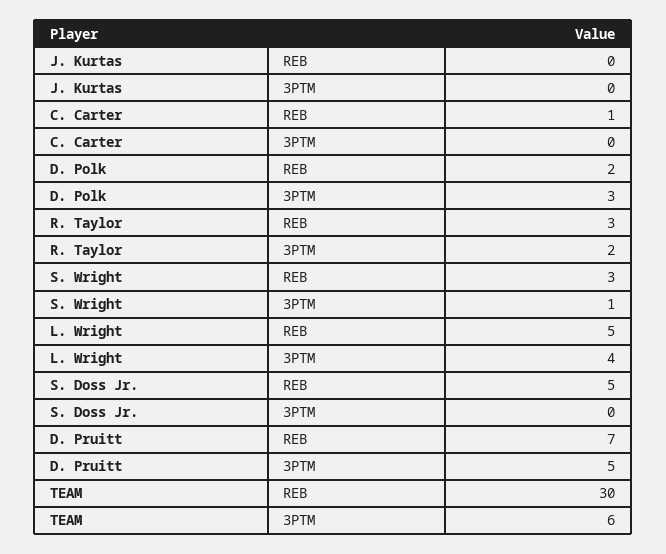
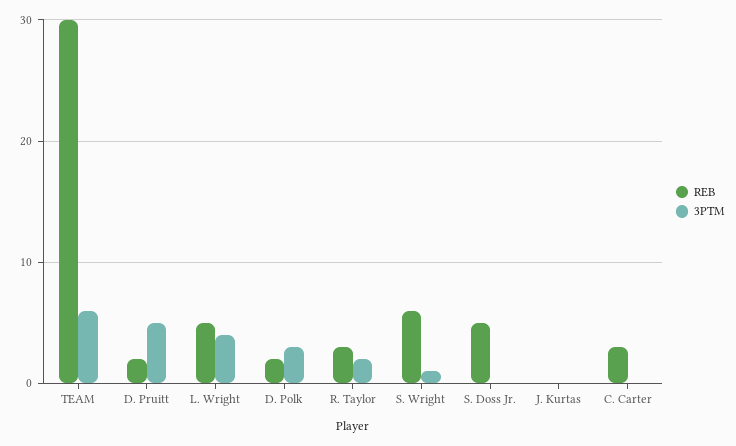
REB, C. Carter: 1 -> 3
REB, S. Wright: 3 -> 6
REB, D. Pruitt: 7 -> 2

